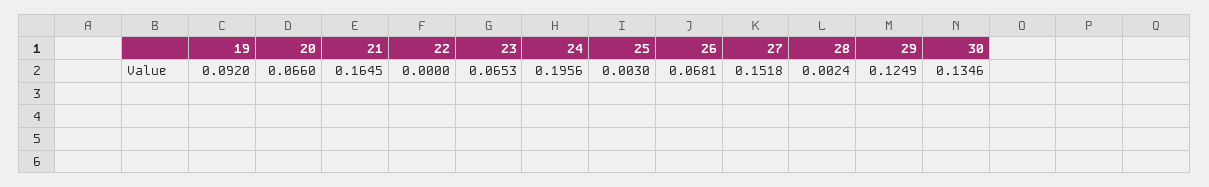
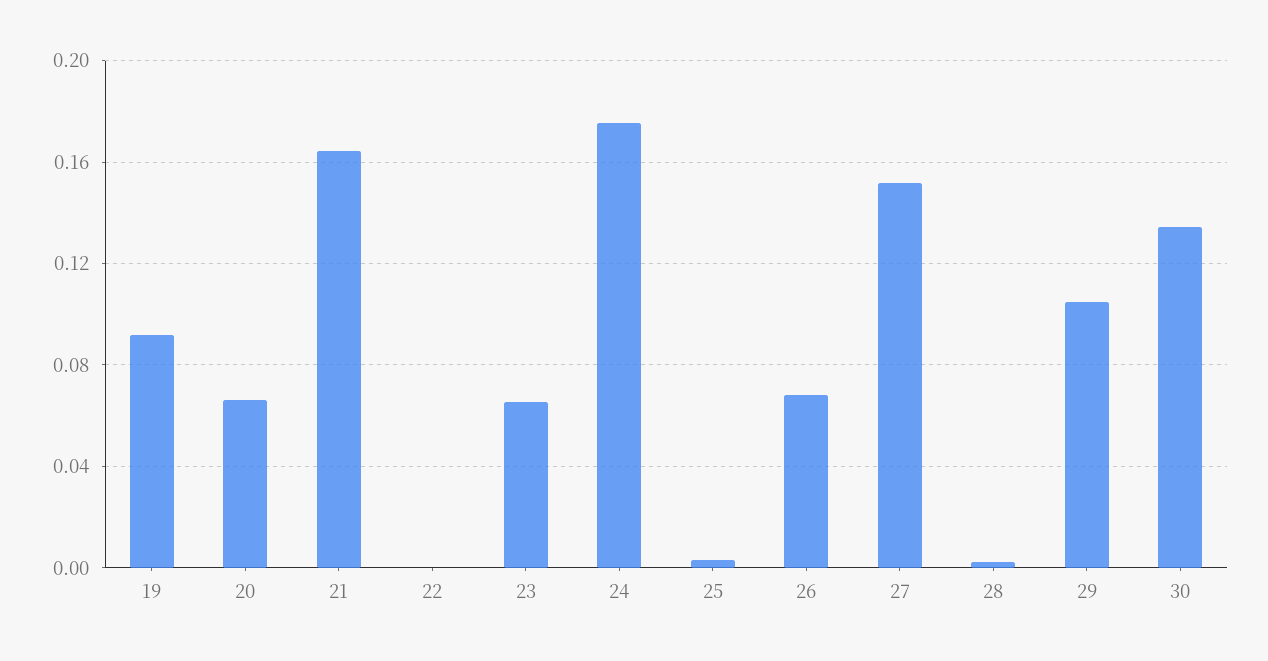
24: 0.1956 -> 0.175
29: 0.1249 -> 0.105

